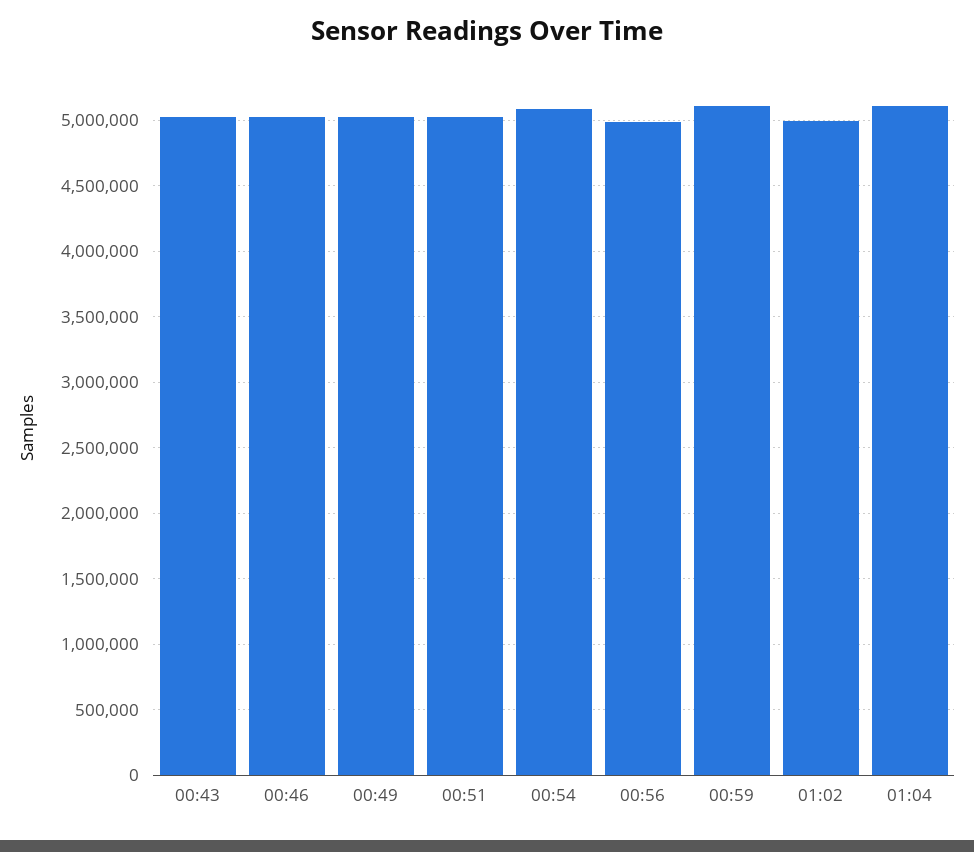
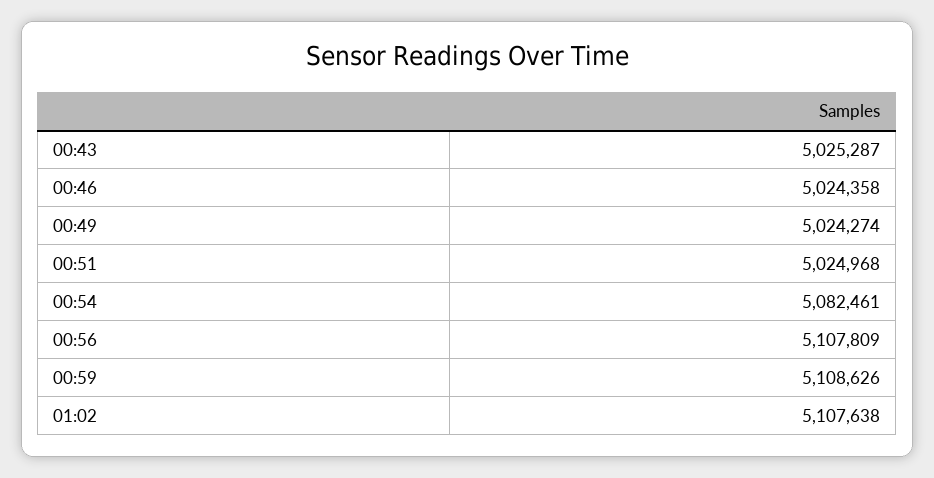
00:56: 5000000 -> 5107809
01:02: 5000000 -> 5107638
01:04: 5100000 -> none

